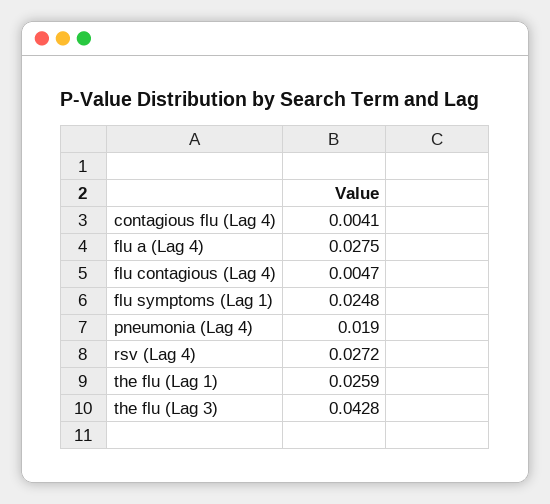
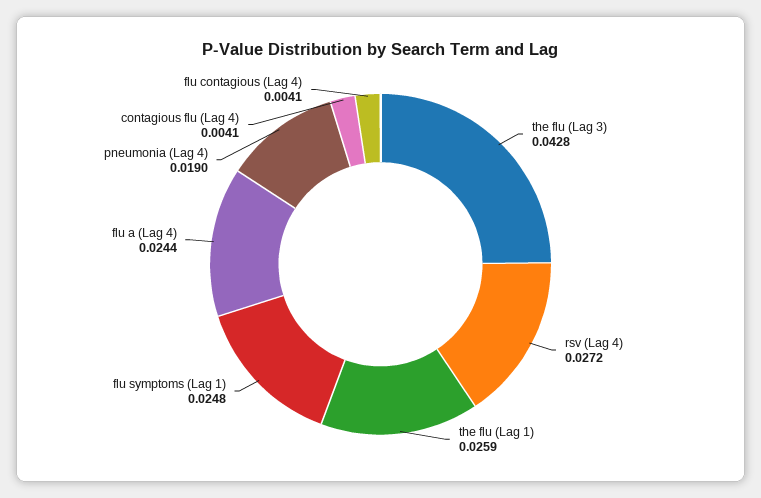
flu a (Lag 4): 0.0275 -> 0.0244
flu contagious (Lag 4): 0.0047 -> 0.0041

